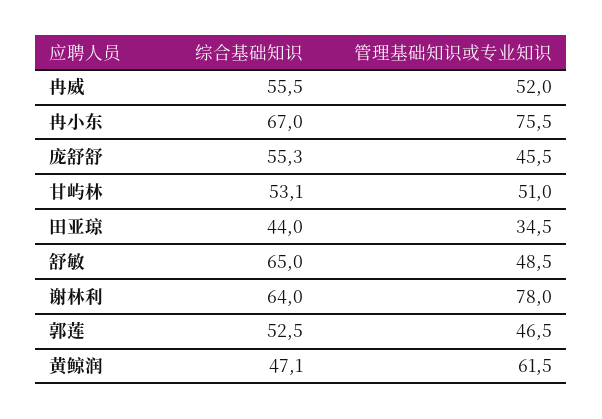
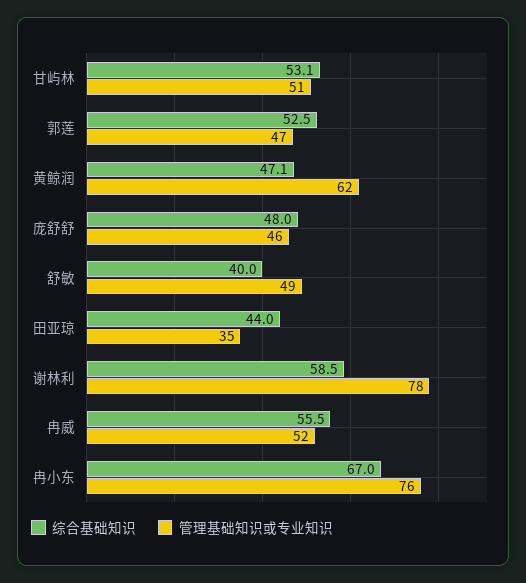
综合基础知识, 庞舒舒: 55.3 -> 48
综合基础知识, 舒敏: 65 -> 40
综合基础知识, 谢林利: 64 -> 58.5

